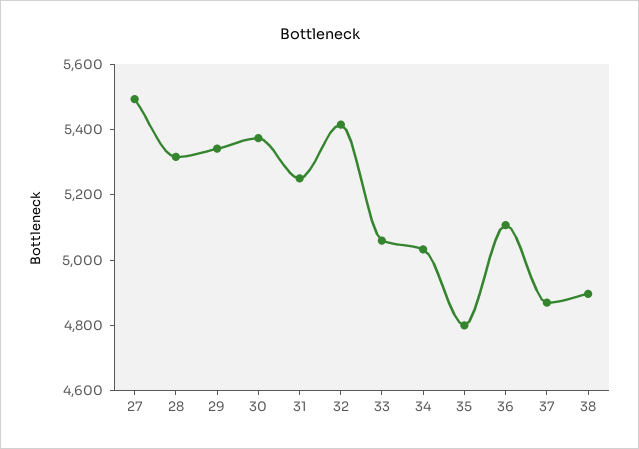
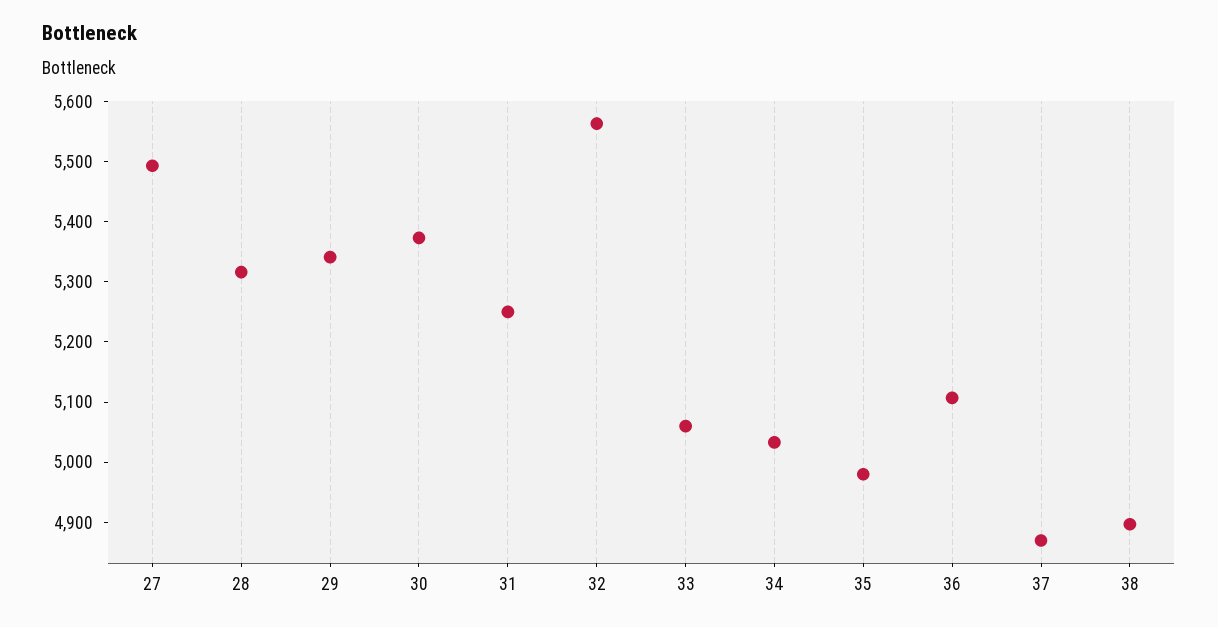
32: 5400 -> 5560
35: 4800 -> 4980

